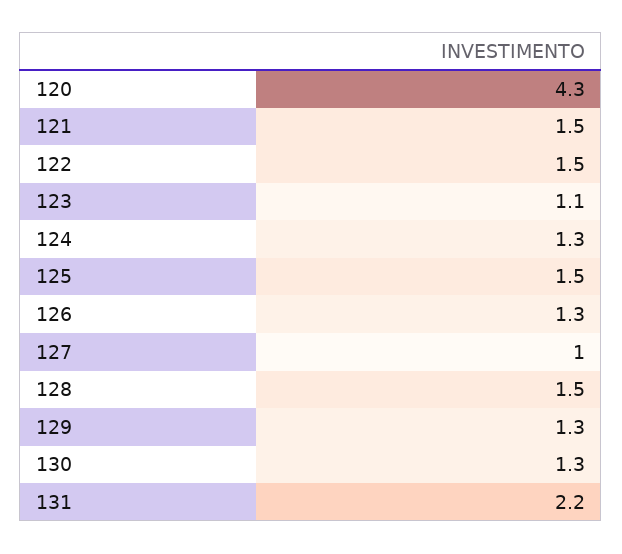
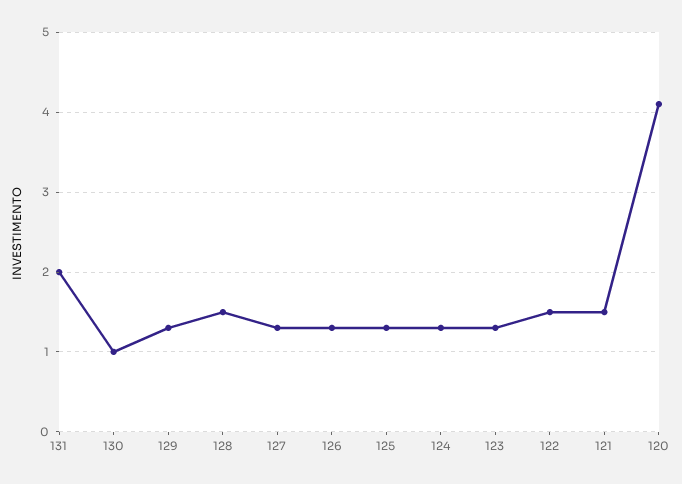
120: 4.3 -> 4.1
123: 1.1 -> 1.3
125: 1.5 -> 1.3
127: 1 -> 1.3
130: 1.3 -> 1
131: 2.2 -> 2

